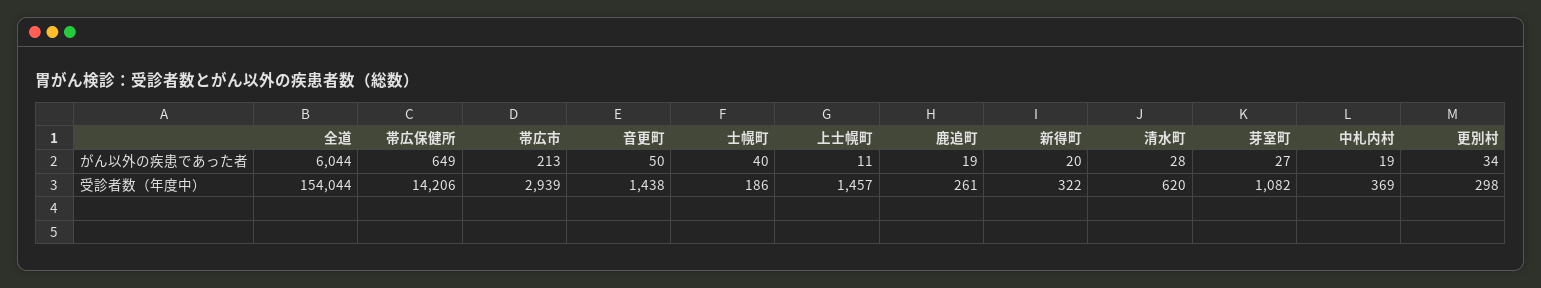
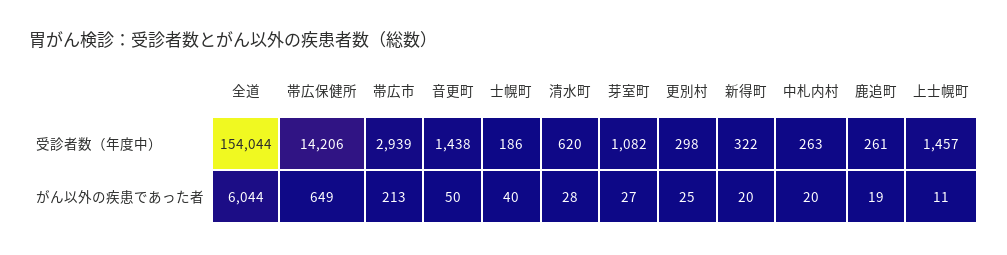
中札内村, がん以外の疾患であった者: 19 -> 20
更別村, がん以外の疾患であった者: 34 -> 25
中札内村, 受診者数（年度中）: 369 -> 263

